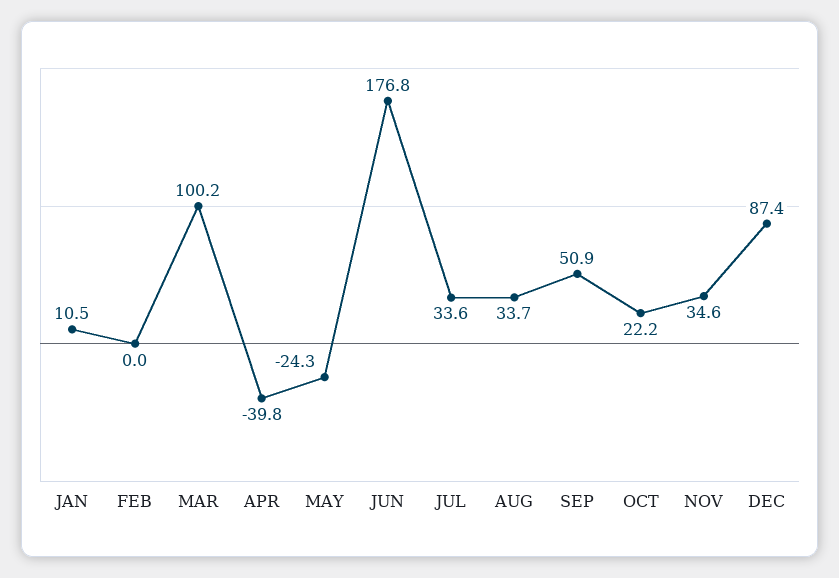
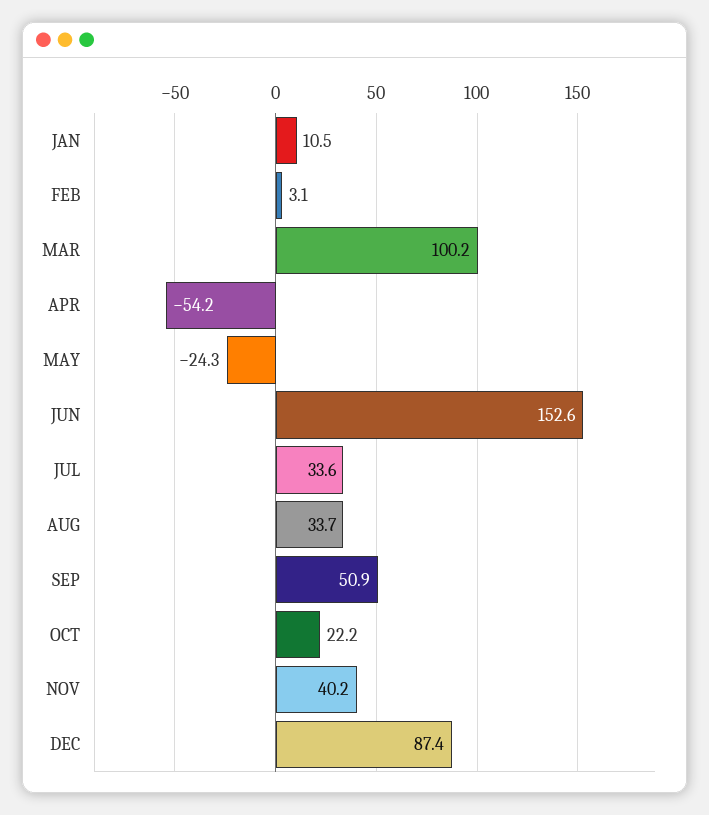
FEB: 0 -> 3.1
APR: -39.8 -> -54.2
JUN: 176.8 -> 152.6
NOV: 34.6 -> 40.2

